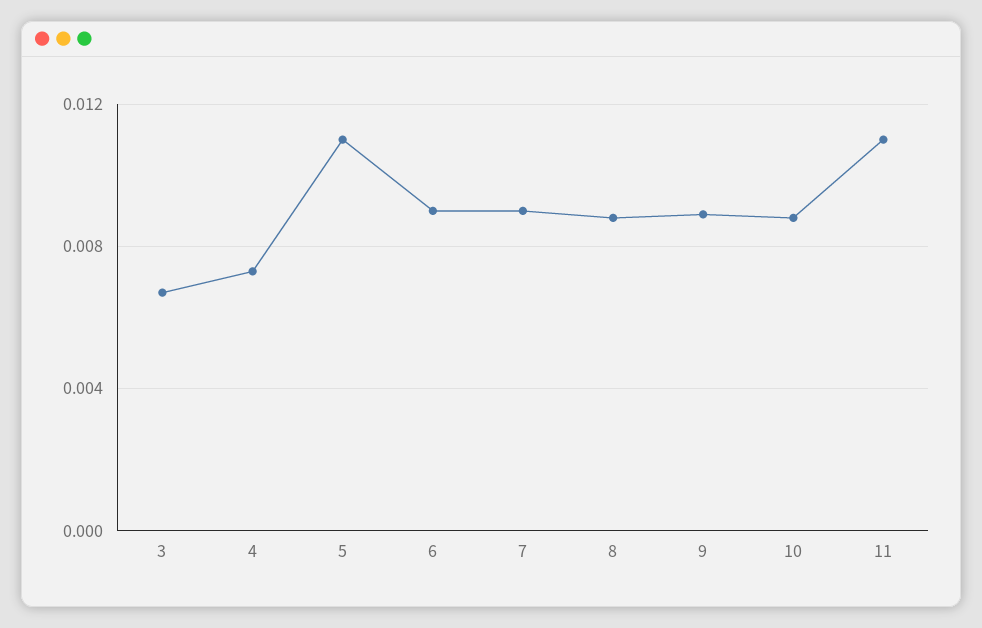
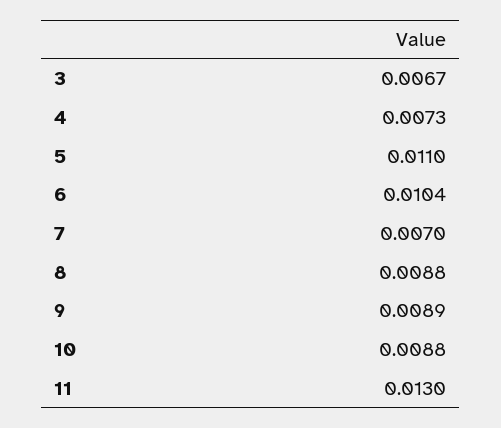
6: 0.009 -> 0.0104
7: 0.009 -> 0.007
11: 0.011 -> 0.013

